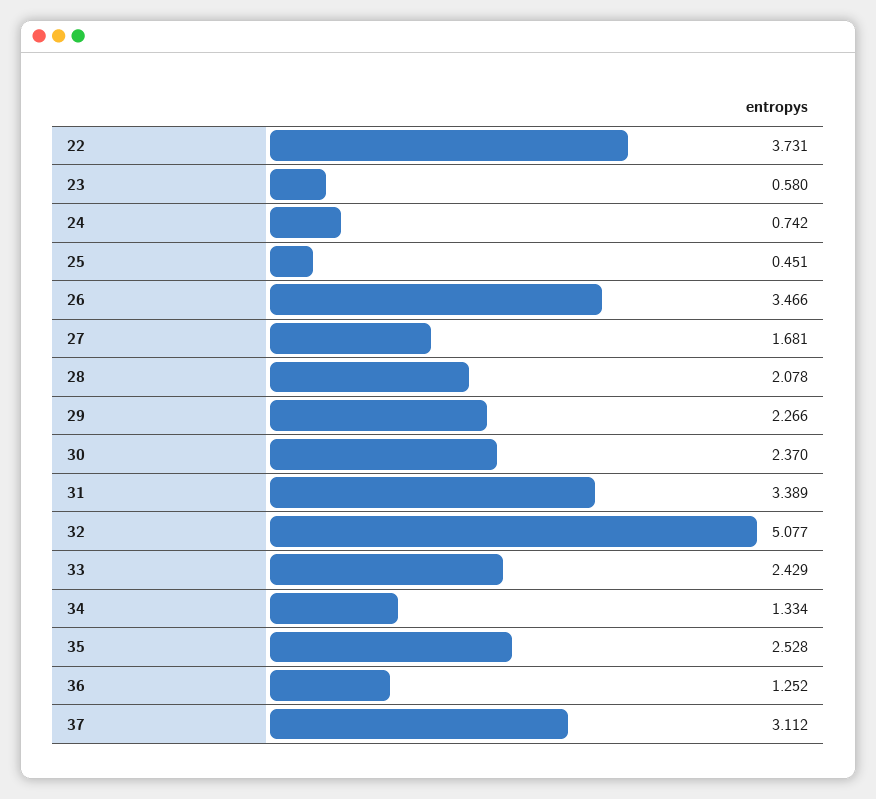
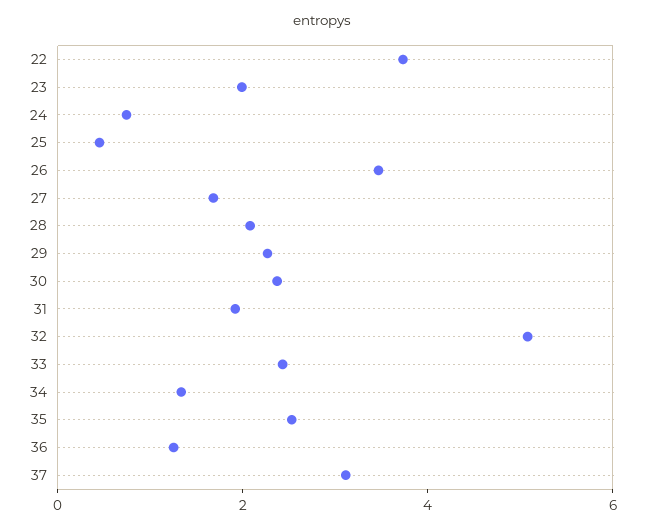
23: 0.58 -> 2
31: 3.389 -> 2

